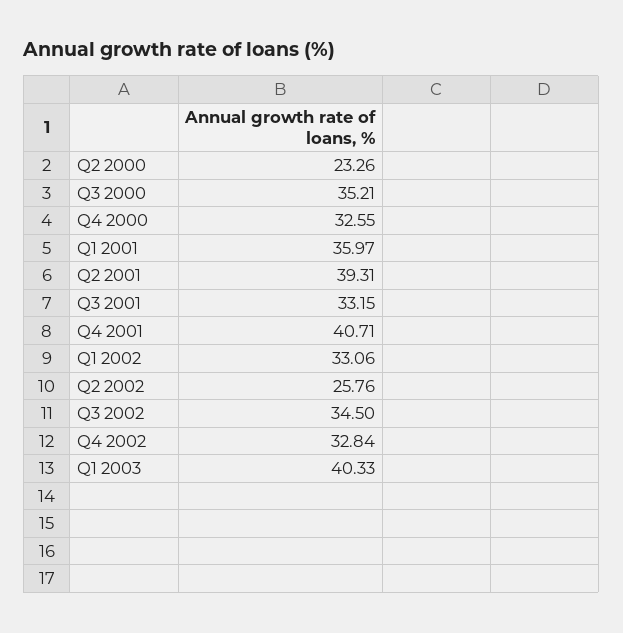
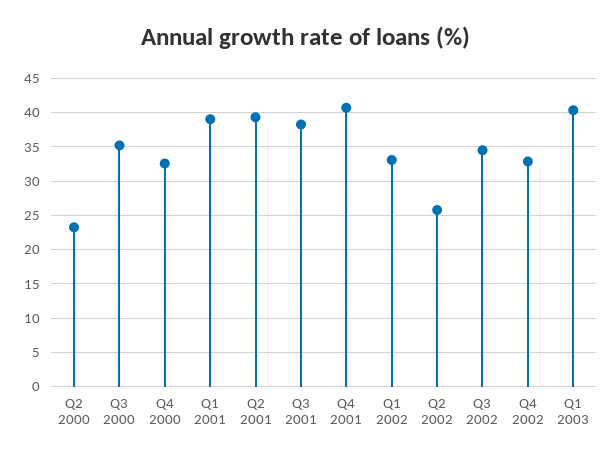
Q1 2001: 35.97 -> 39
Q3 2001: 33.15 -> 38

